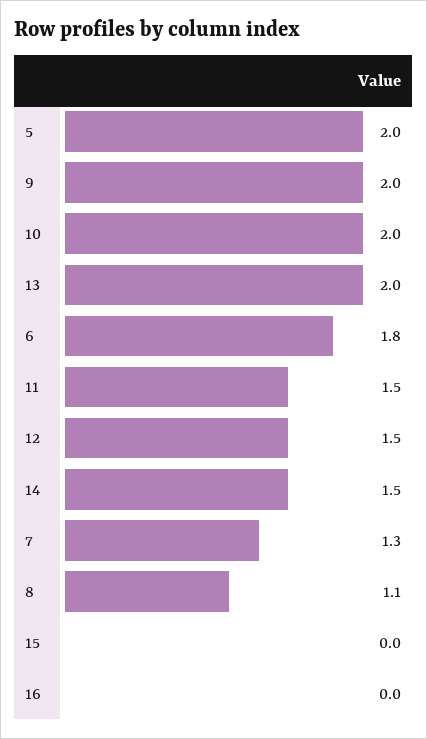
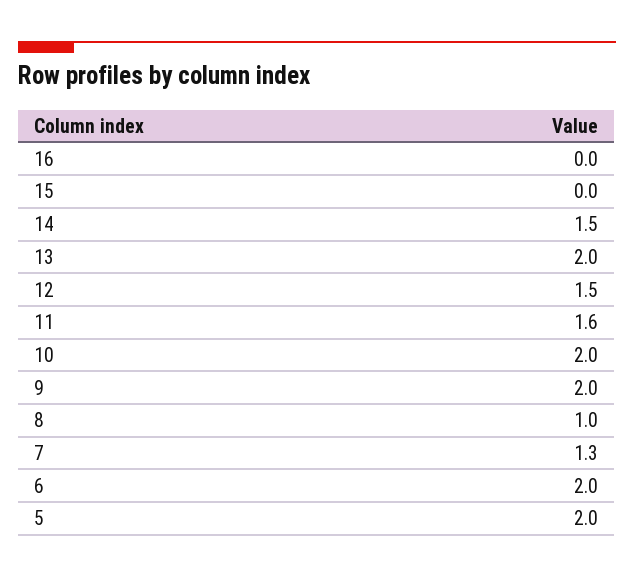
6: 1.8 -> 2
11: 1.5 -> 1.6
8: 1.1 -> 1

